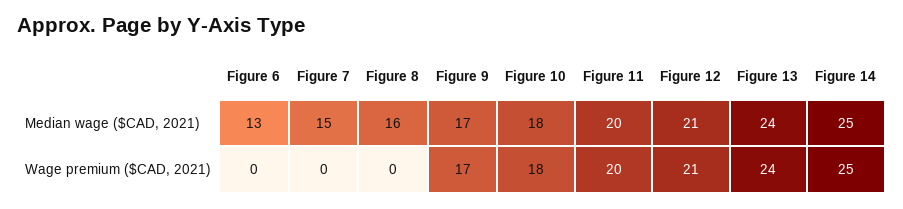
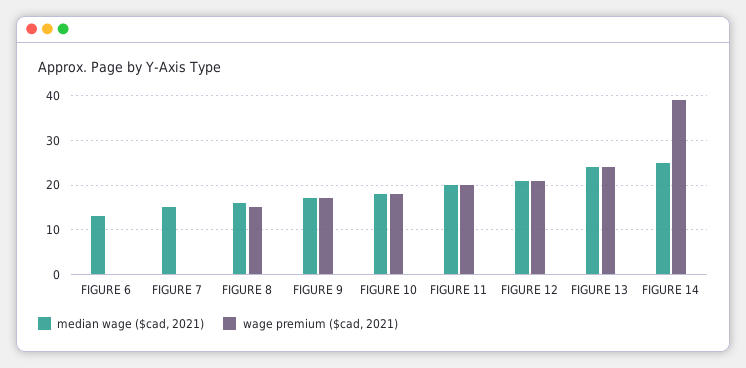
Wage premium ($CAD, 2021), Figure 8: 0 -> 15
Wage premium ($CAD, 2021), Figure 14: 25 -> 40

